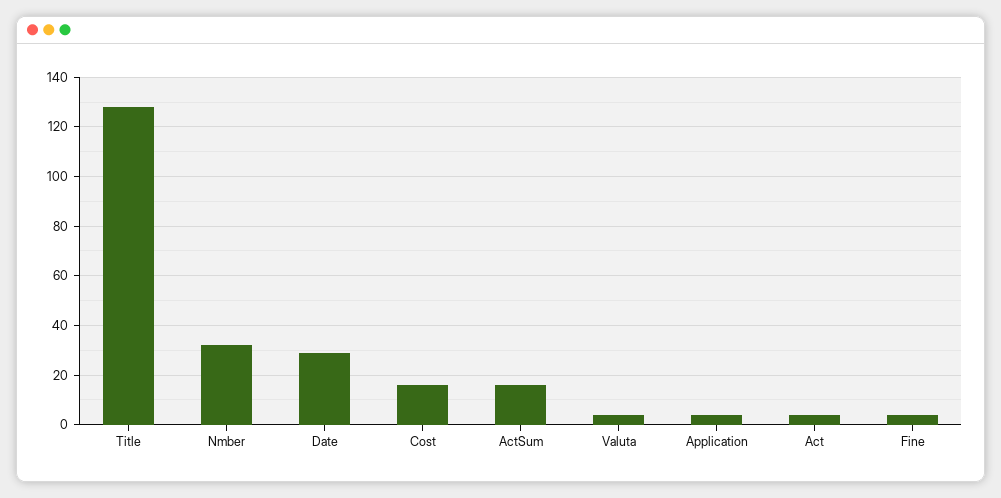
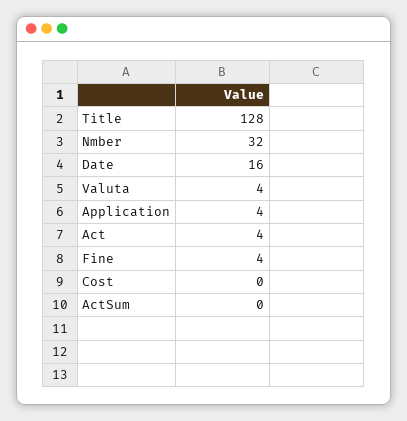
Date: 30 -> 16
Cost: 15 -> 0
ActSum: 15 -> 0

